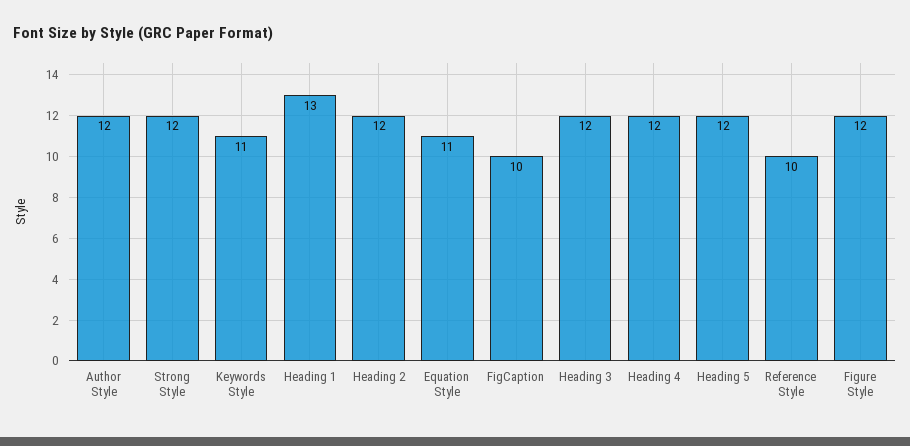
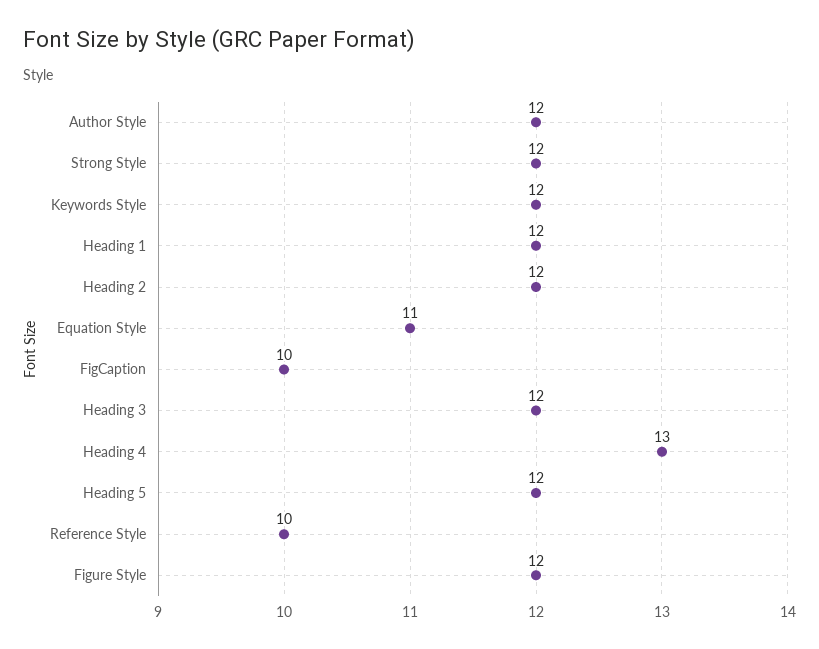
Keywords Style: 11 -> 12
Heading 1: 13 -> 12
Heading 4: 12 -> 13

